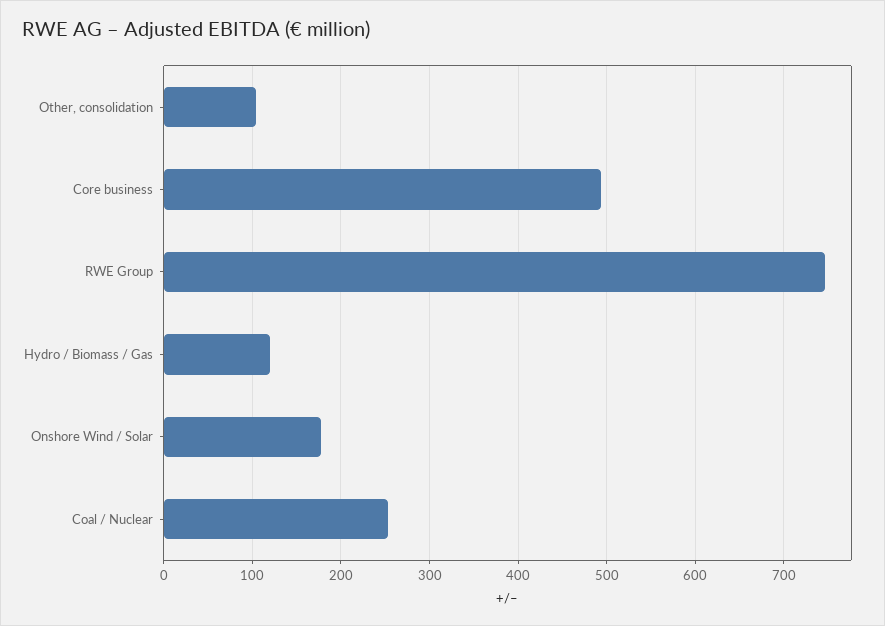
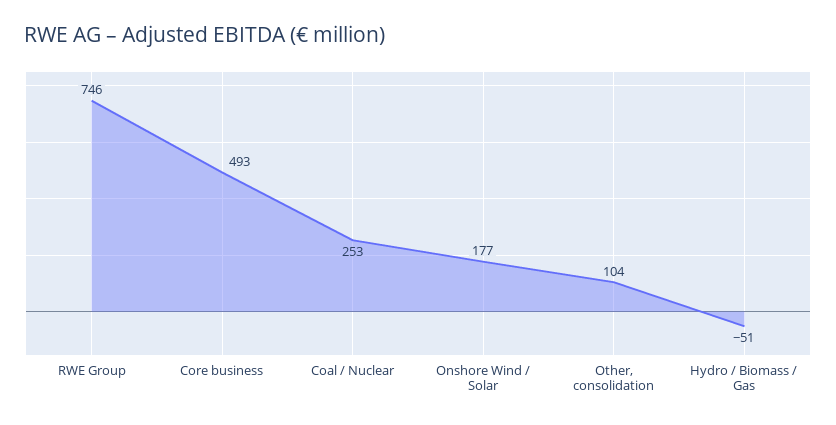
Hydro / Biomass / Gas: 120 -> -51

